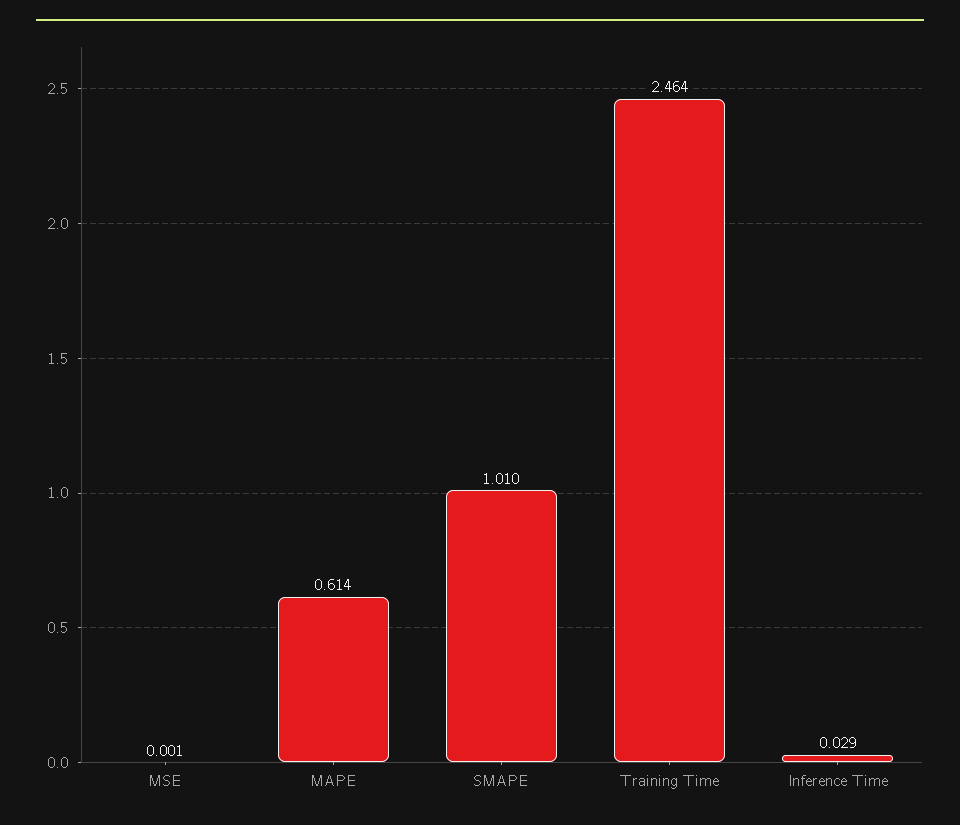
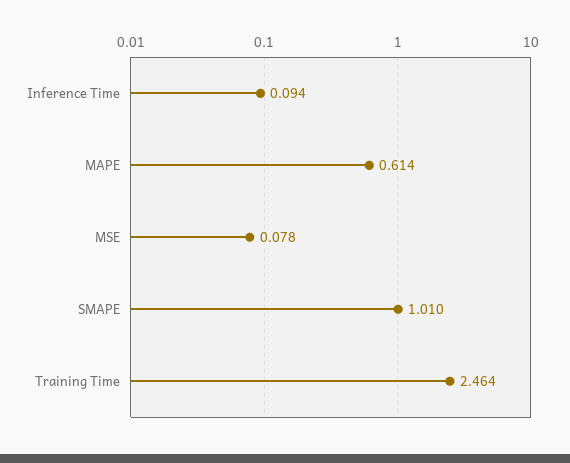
MSE: 0.001 -> 0.078
Inference Time: 0.029 -> 0.094

